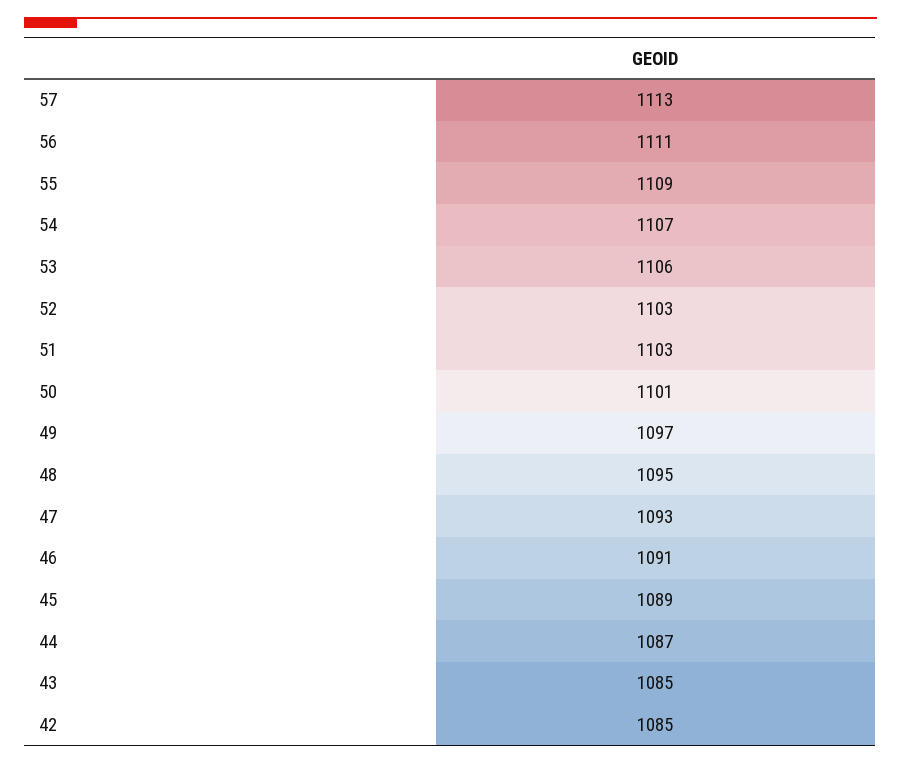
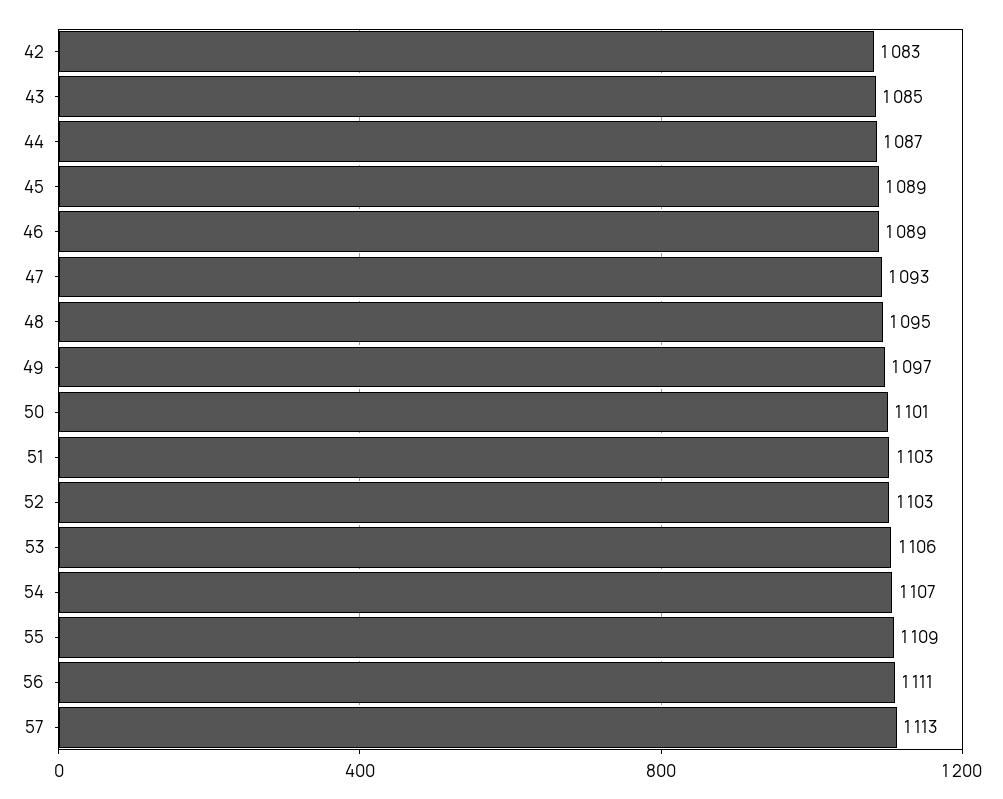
46: 1091 -> 1089
42: 1085 -> 1083

